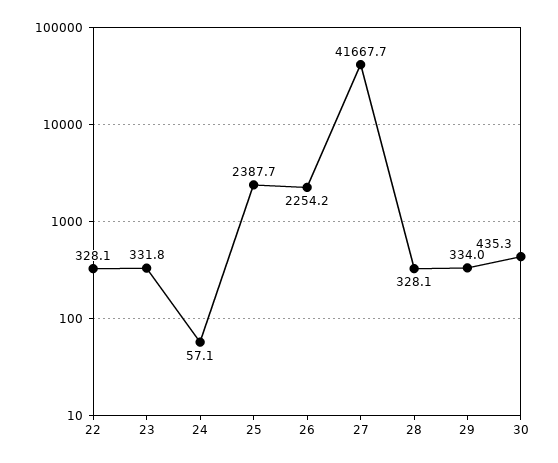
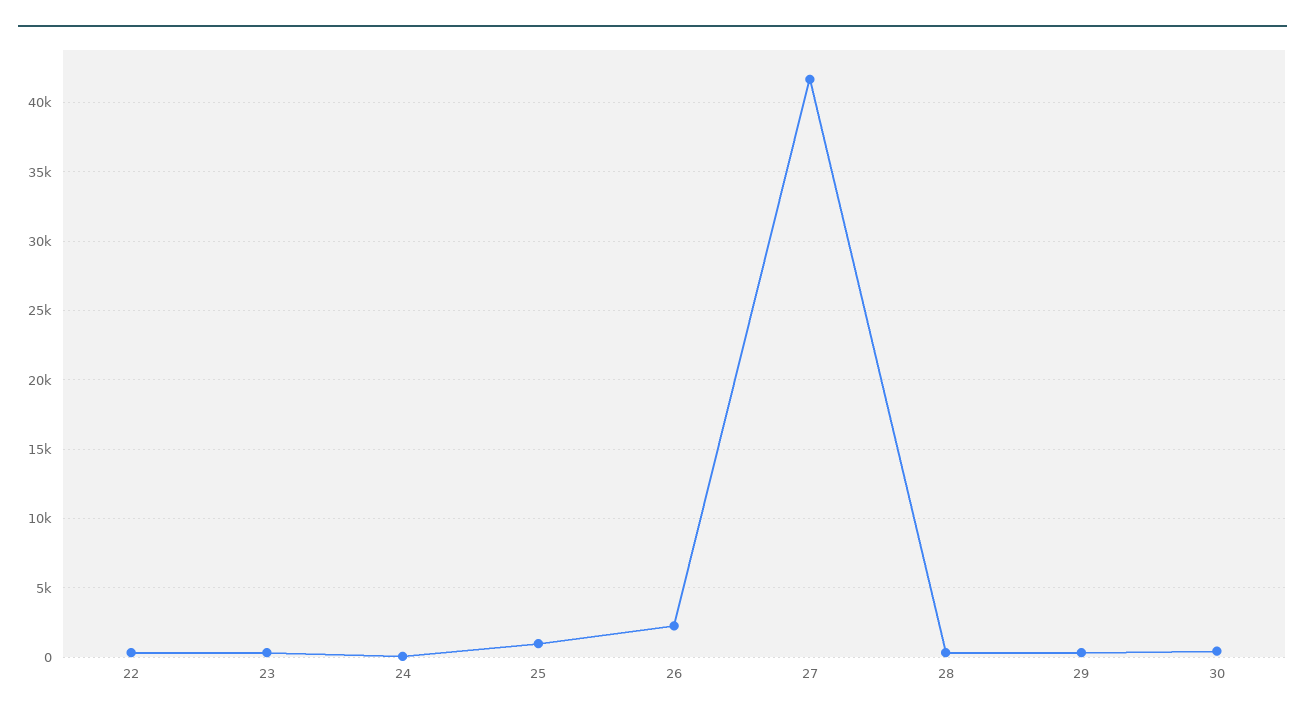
25: 2387.7 -> 1000

